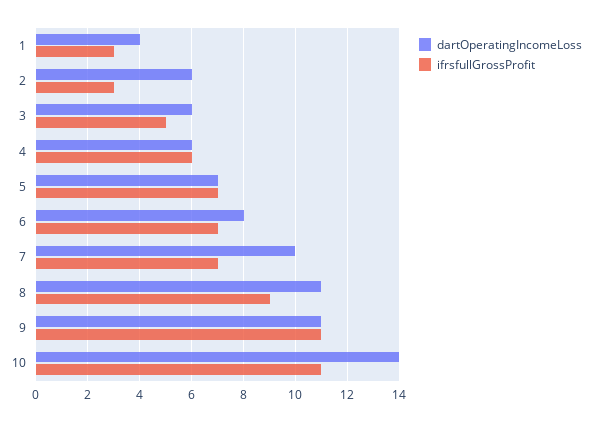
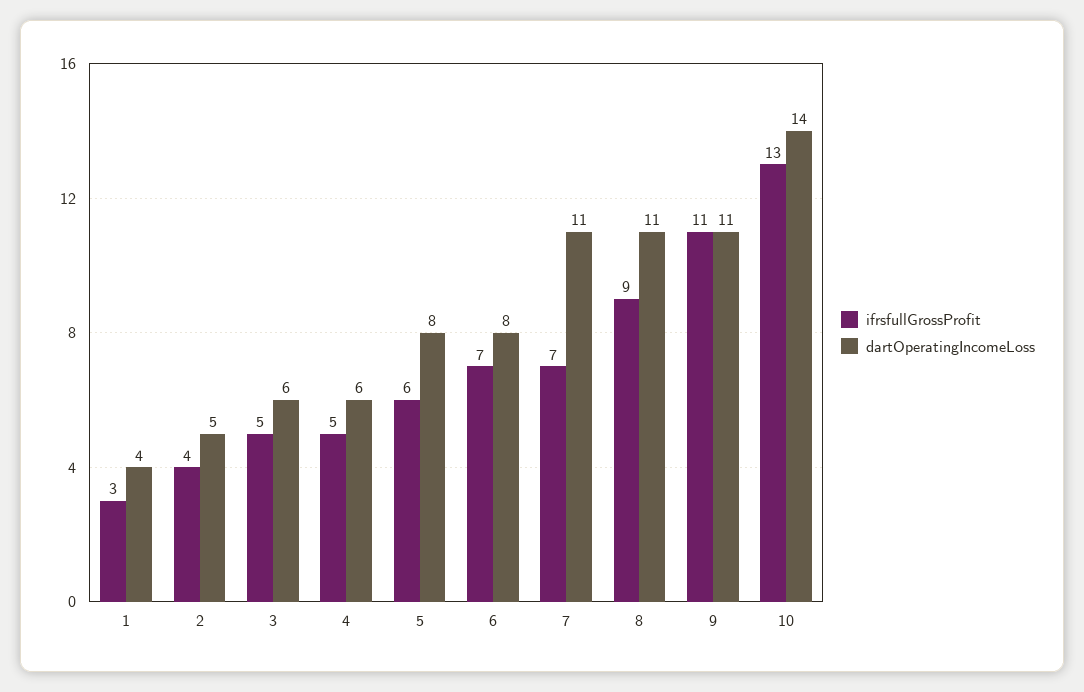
dartOperatingIncomeLoss, 2: 6 -> 5
ifrsfullGrossProfit, 2: 3 -> 4
ifrsfullGrossProfit, 4: 6 -> 5
dartOperatingIncomeLoss, 5: 7 -> 8
ifrsfullGrossProfit, 5: 7 -> 6
dartOperatingIncomeLoss, 7: 10 -> 11
ifrsfullGrossProfit, 10: 11 -> 13

